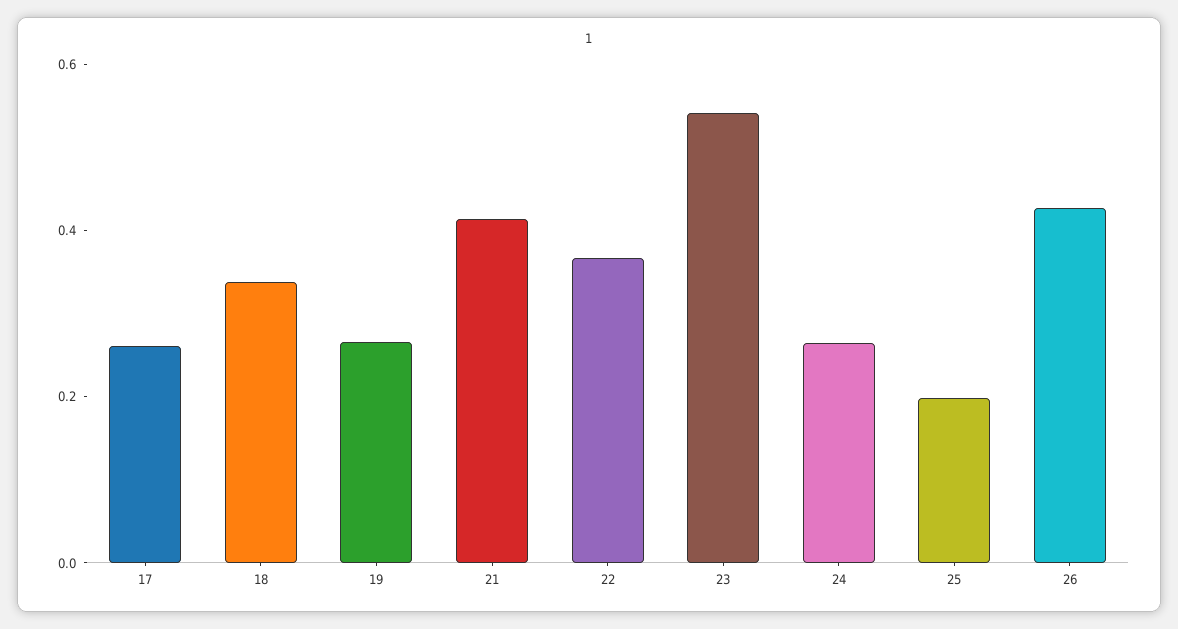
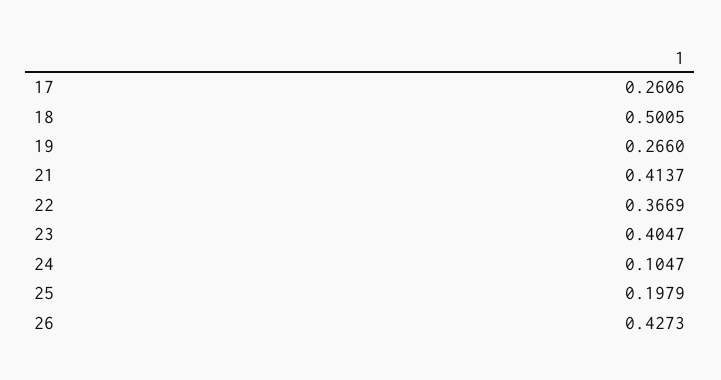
18: 0.35 -> 0.5005
23: 0.55 -> 0.4047
24: 0.25 -> 0.1047

